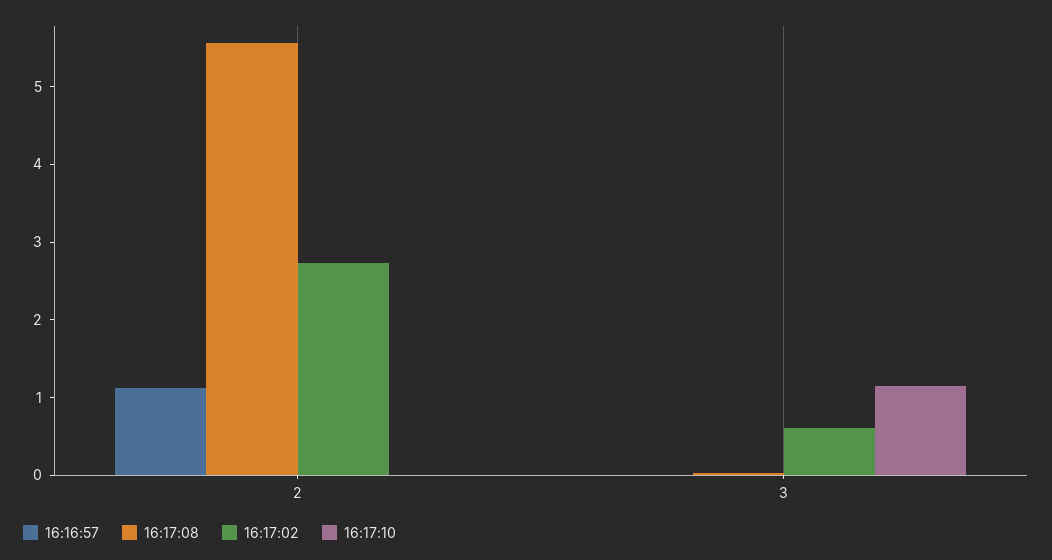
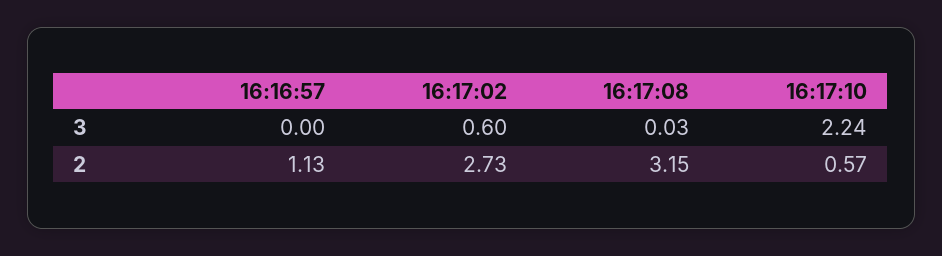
16:17:08, 2: 5.6 -> 3.15
16:17:10, 2: 0 -> 0.57
16:17:10, 3: 1.2 -> 2.24

